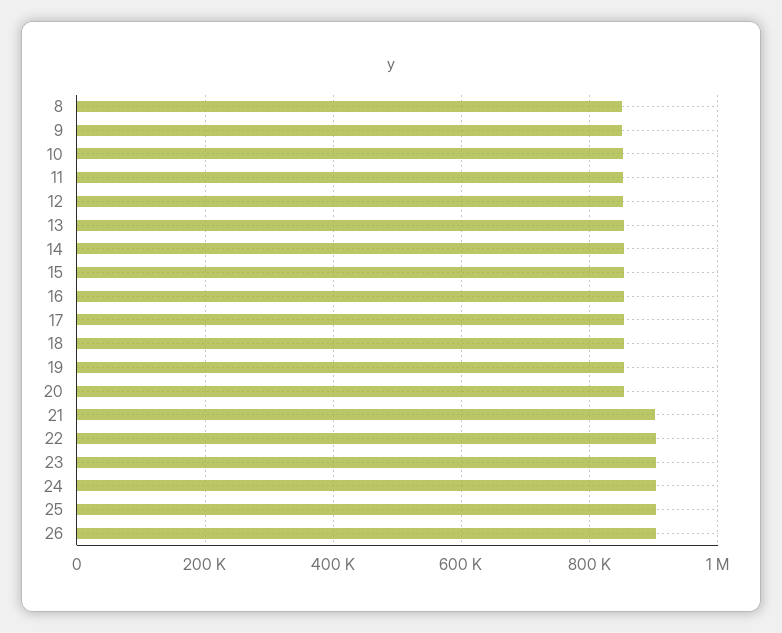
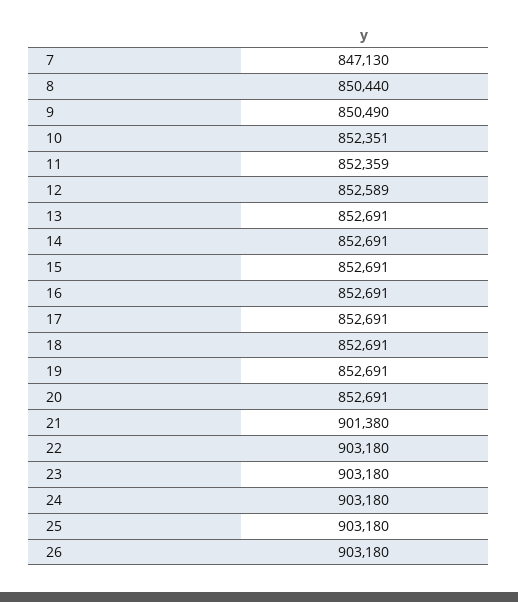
7: none -> 847130

